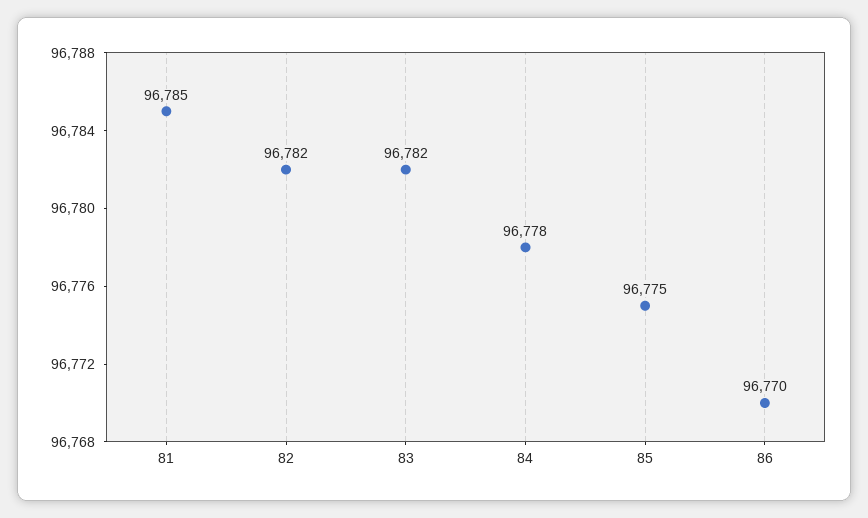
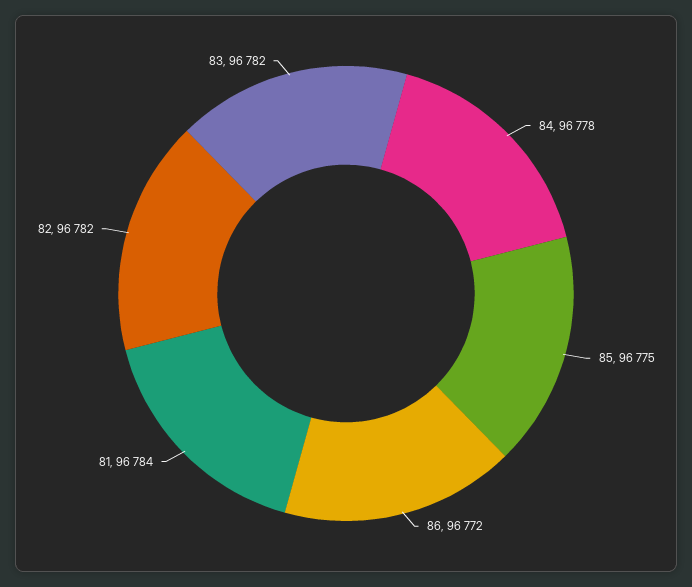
81: 96785 -> 96784
86: 96770 -> 96772

